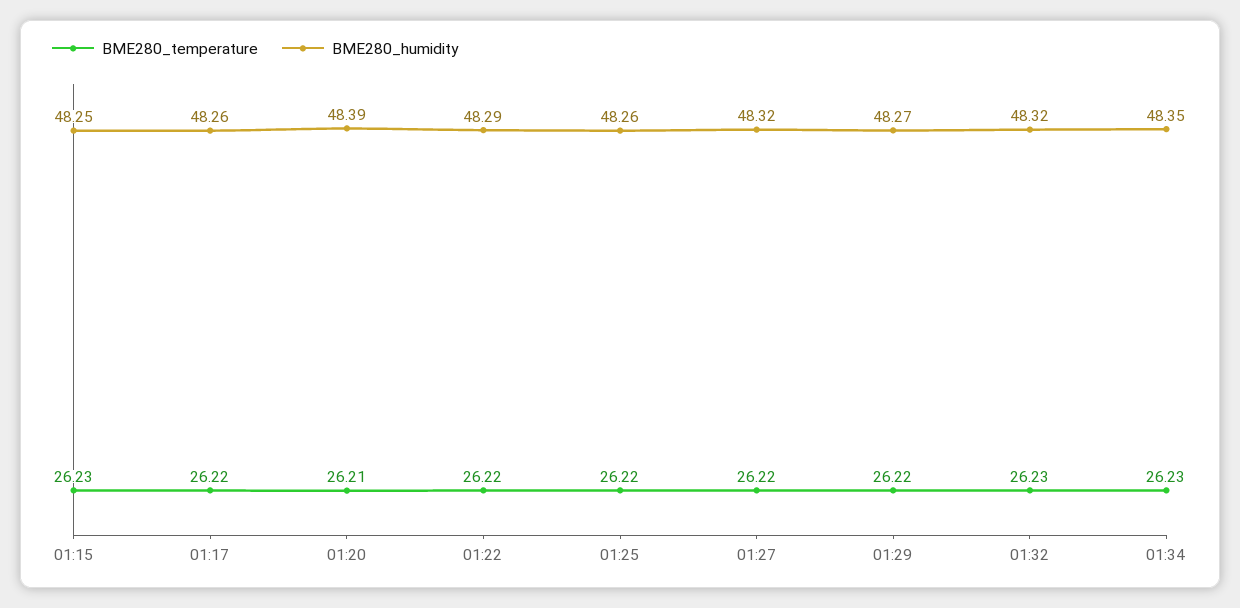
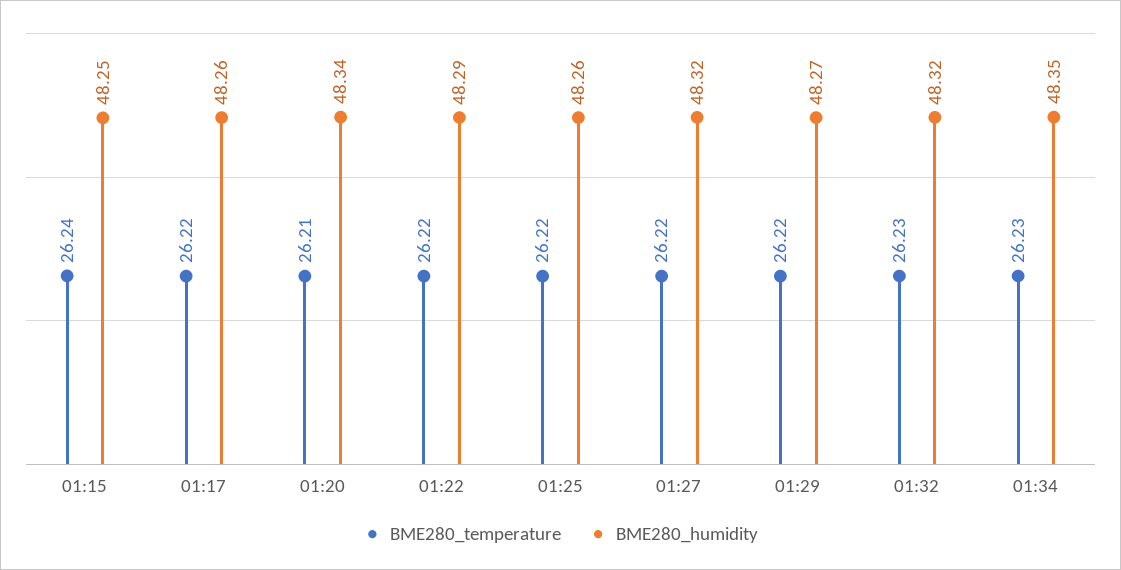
BME280_temperature, 01:15: 26.23 -> 26.24
BME280_humidity, 01:20: 48.39 -> 48.34

